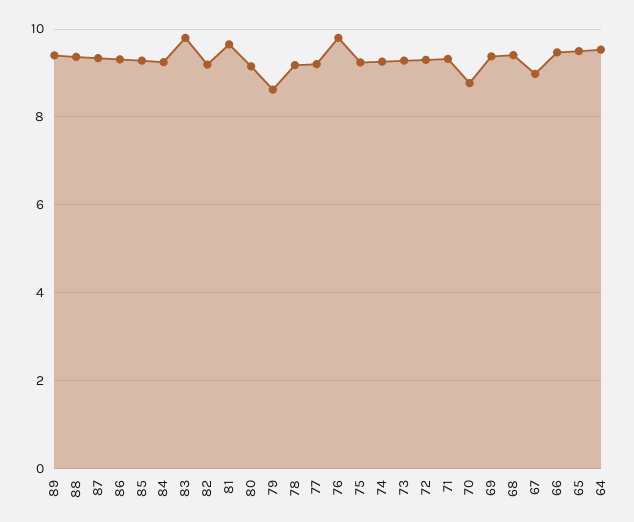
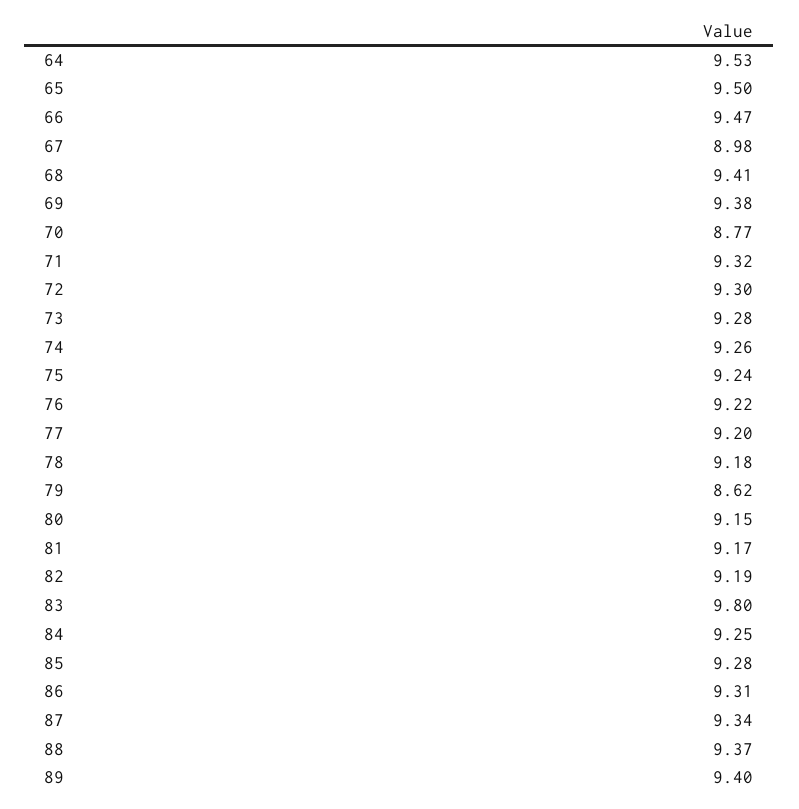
81: 9.6 -> 9.17
76: 9.8 -> 9.22

